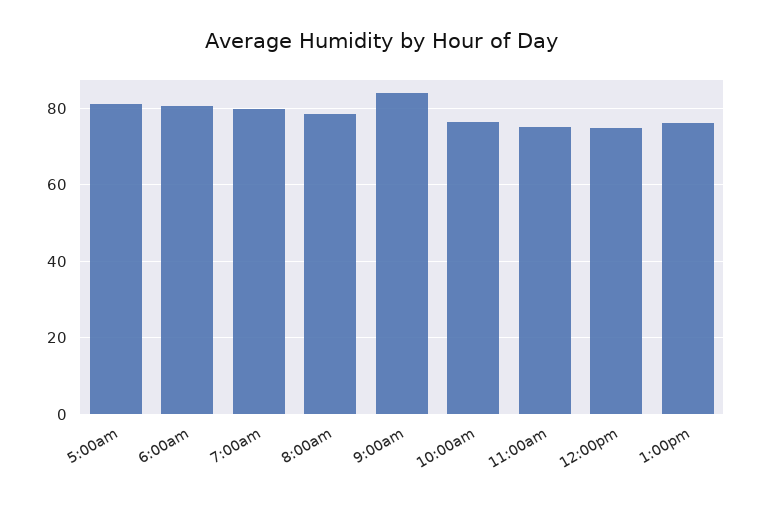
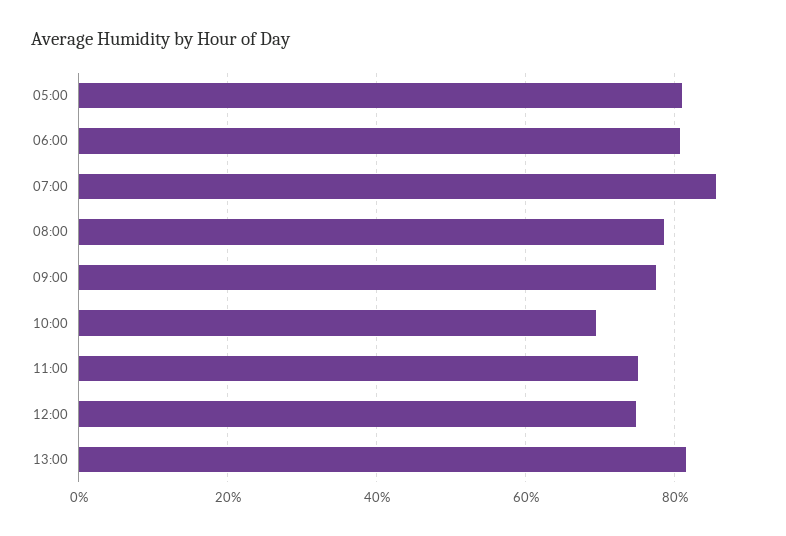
7:00am: 80 -> 86
9:00am: 84 -> 78
10:00am: 76 -> 70
1:00pm: 76 -> 82

